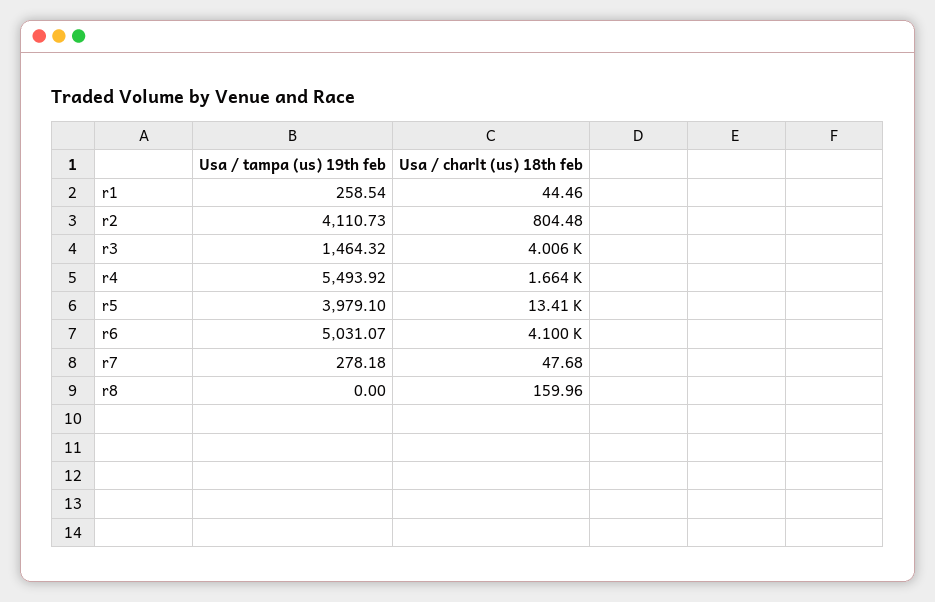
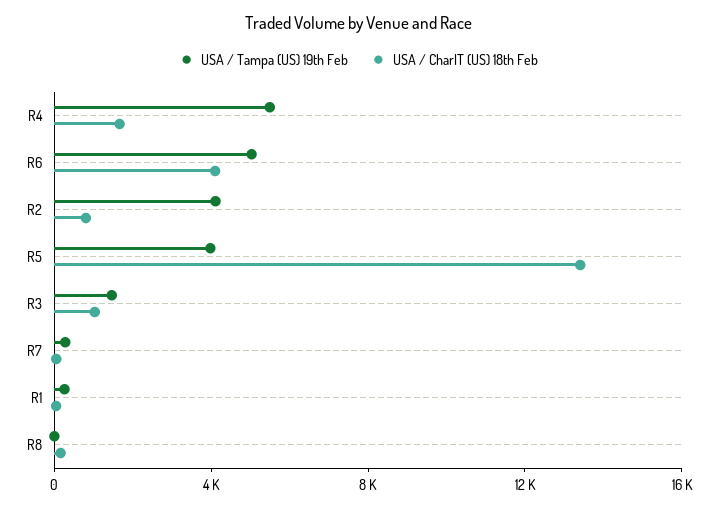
Usa / charlt (us) 18th feb, r3: 4006 -> 1000

